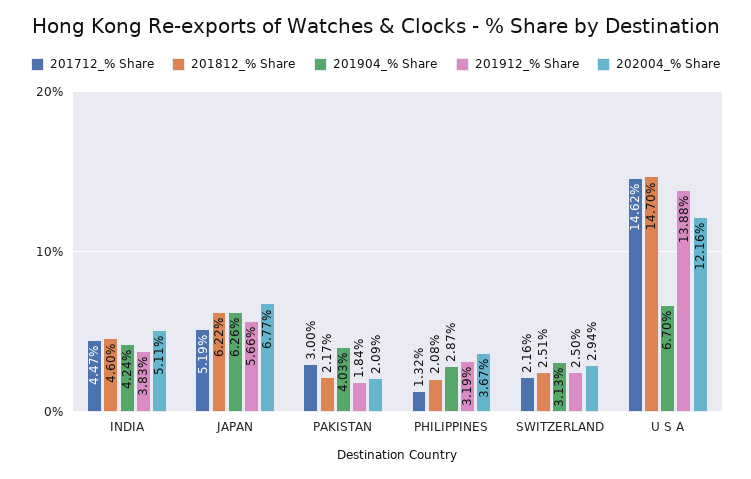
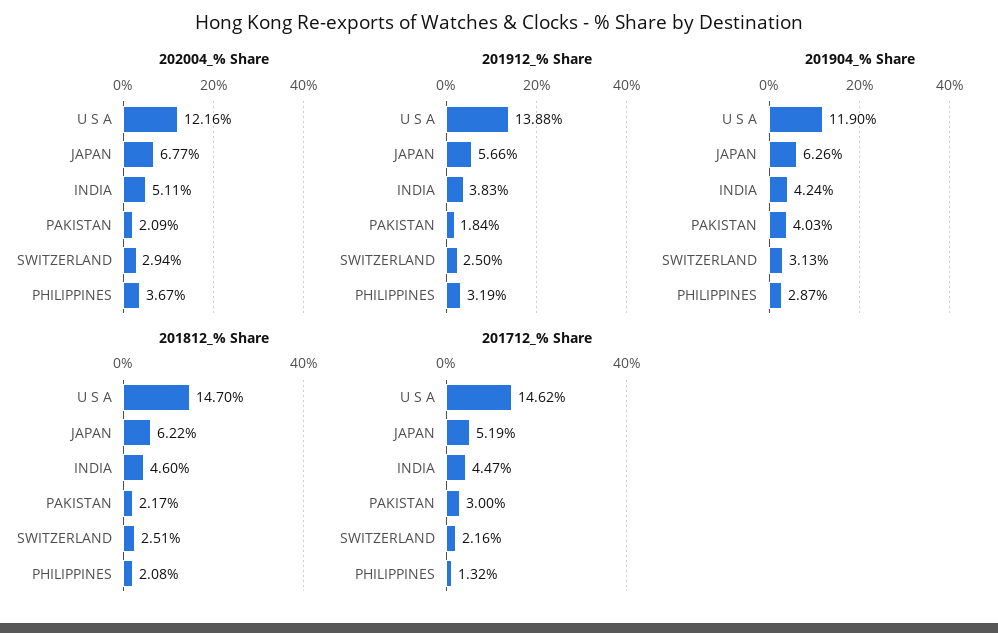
201904_% Share, U S A: 6.7 -> 11.9

